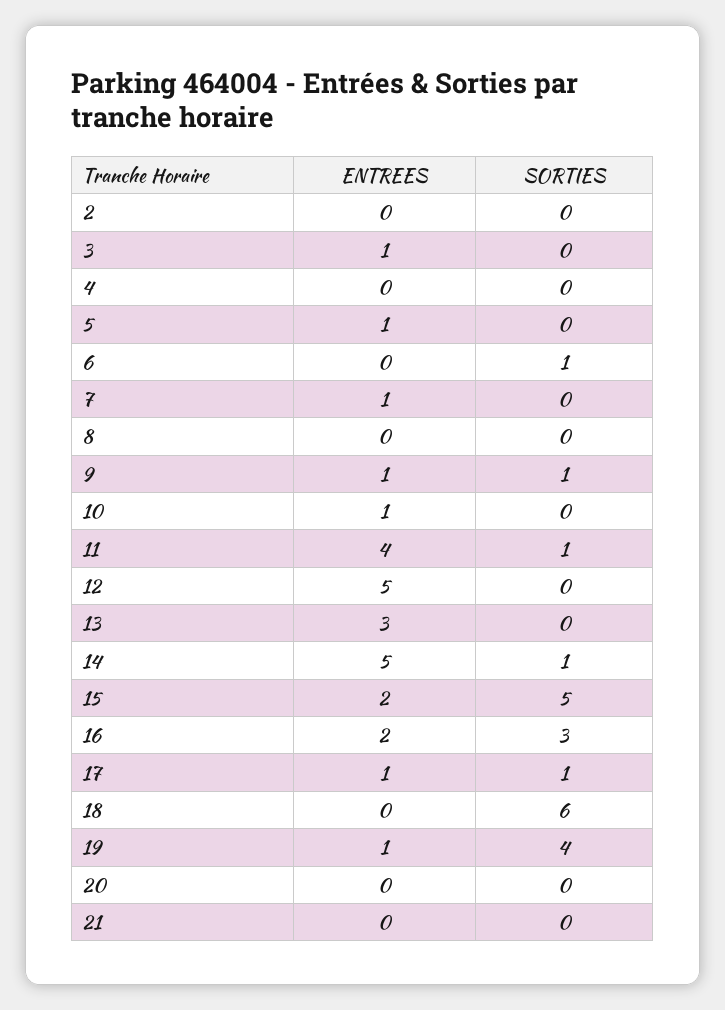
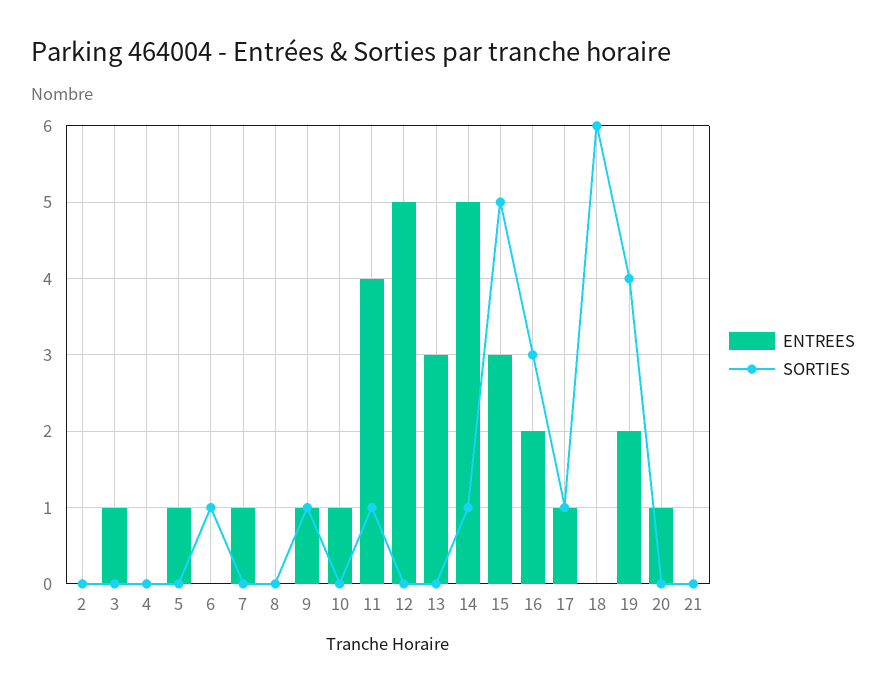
ENTREES, 15: 2 -> 3
ENTREES, 19: 1 -> 2
ENTREES, 20: 0 -> 1

